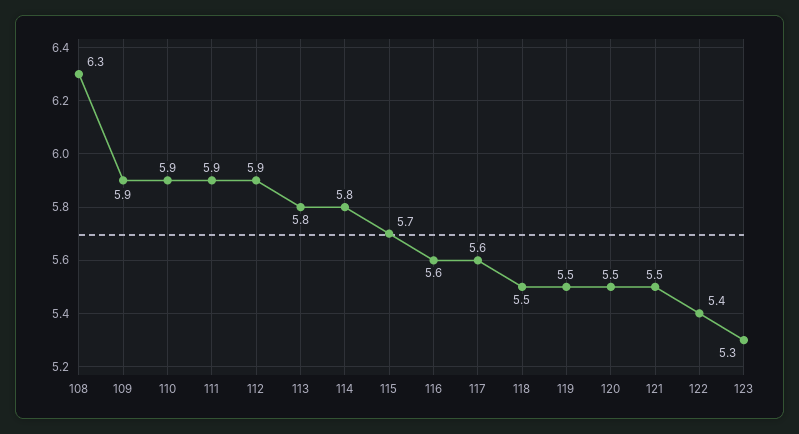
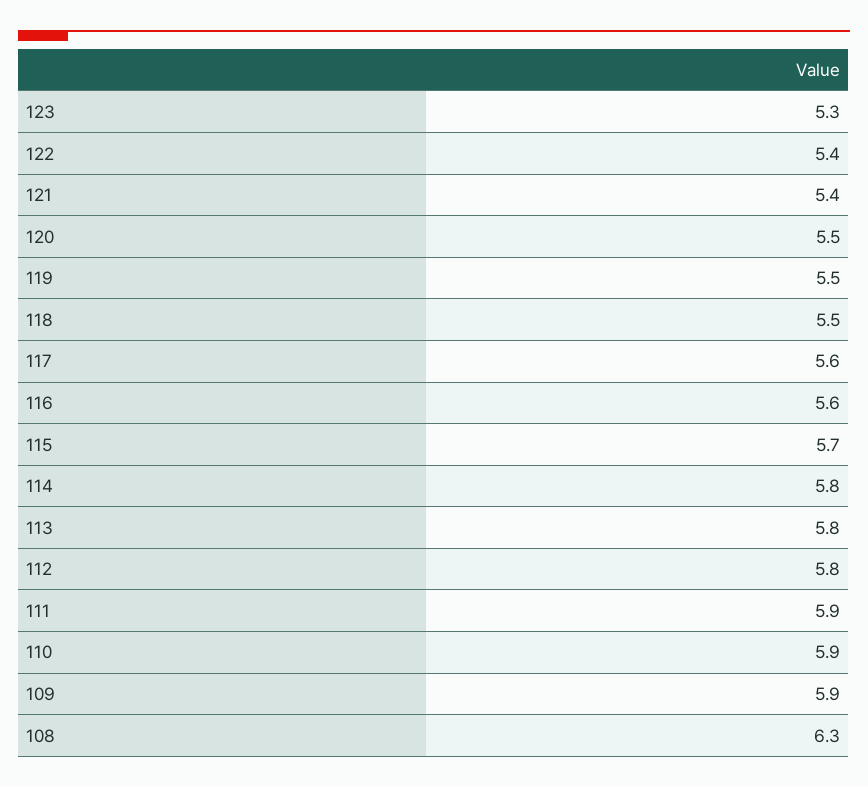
112: 5.9 -> 5.8
121: 5.5 -> 5.4

